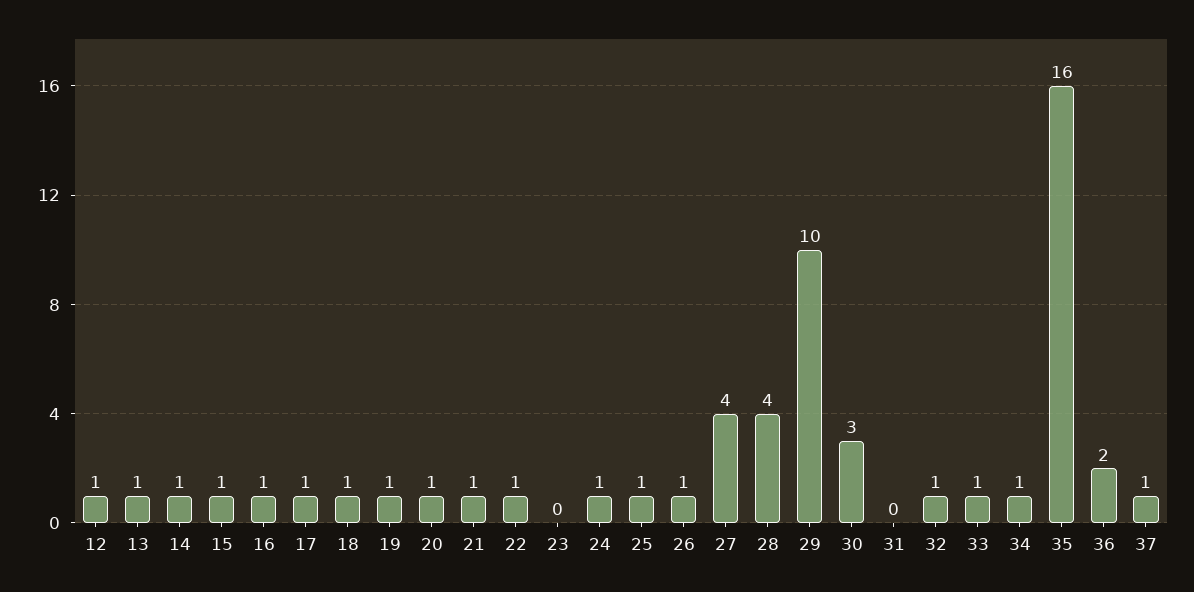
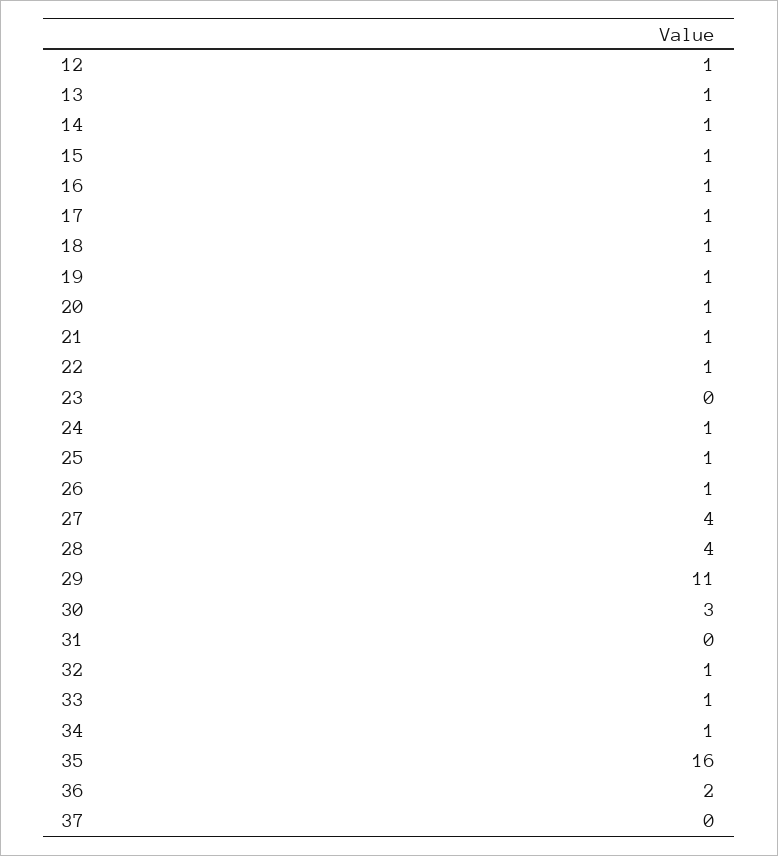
29: 10 -> 11
37: 1 -> 0

